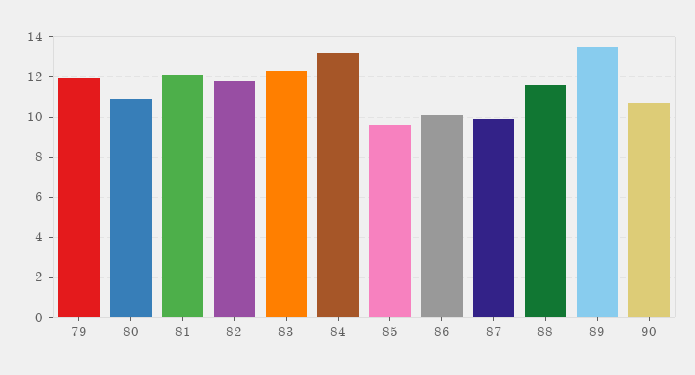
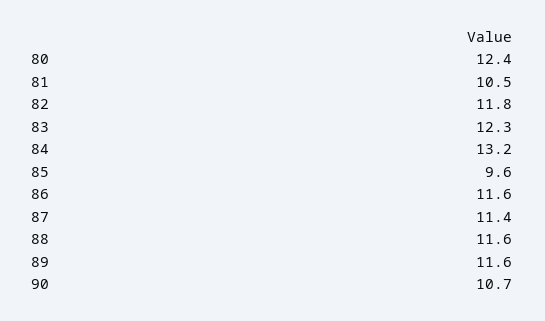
79: 12 -> none
80: 11 -> 12.4
81: 12 -> 10.5
86: 10 -> 11.6
87: 10 -> 11.4
89: 13.5 -> 11.6

